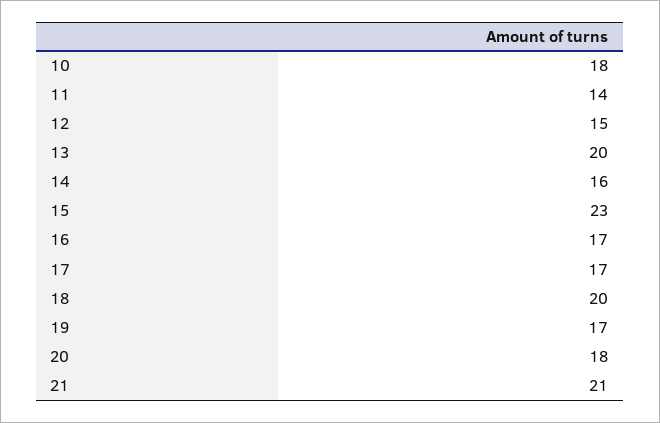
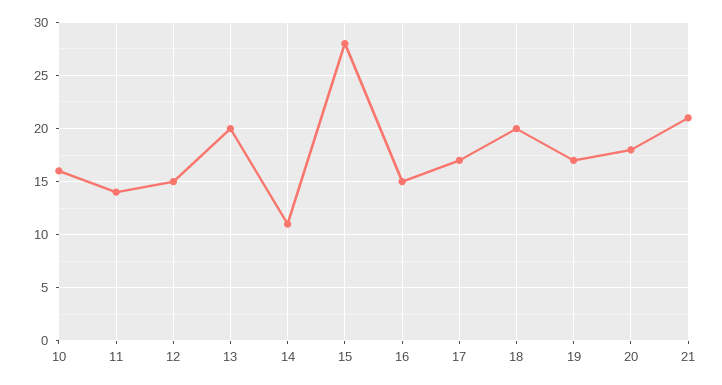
10: 18 -> 16
14: 16 -> 11
15: 23 -> 28
16: 17 -> 15

